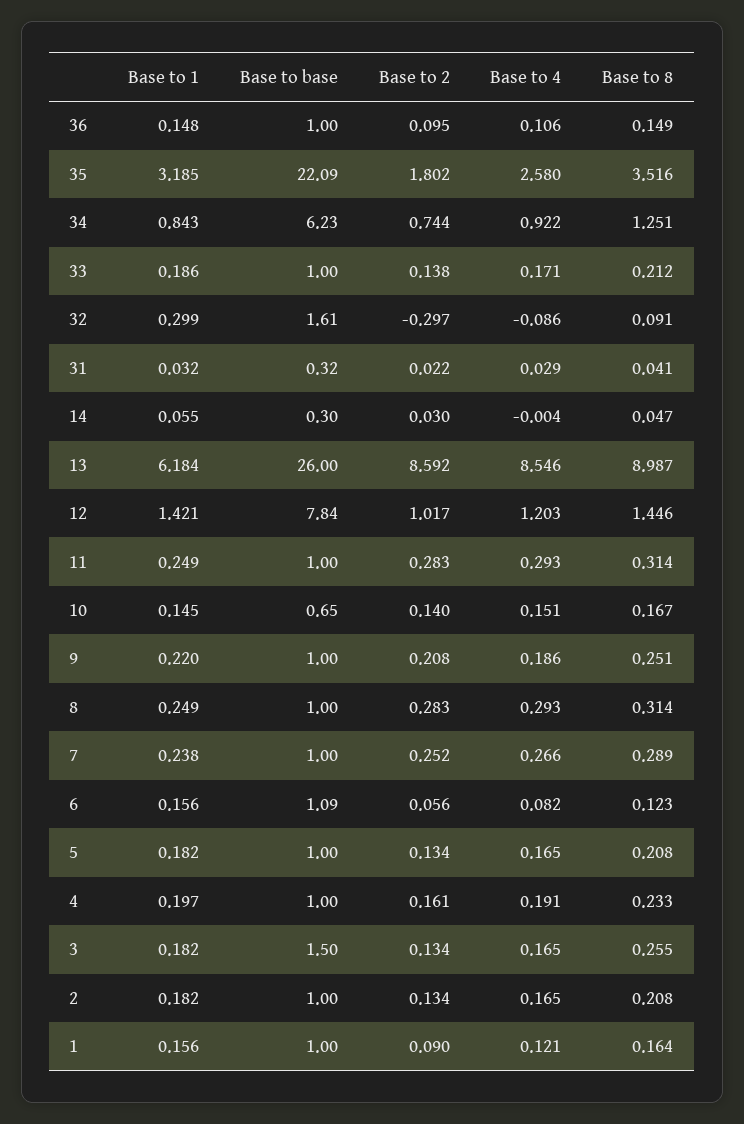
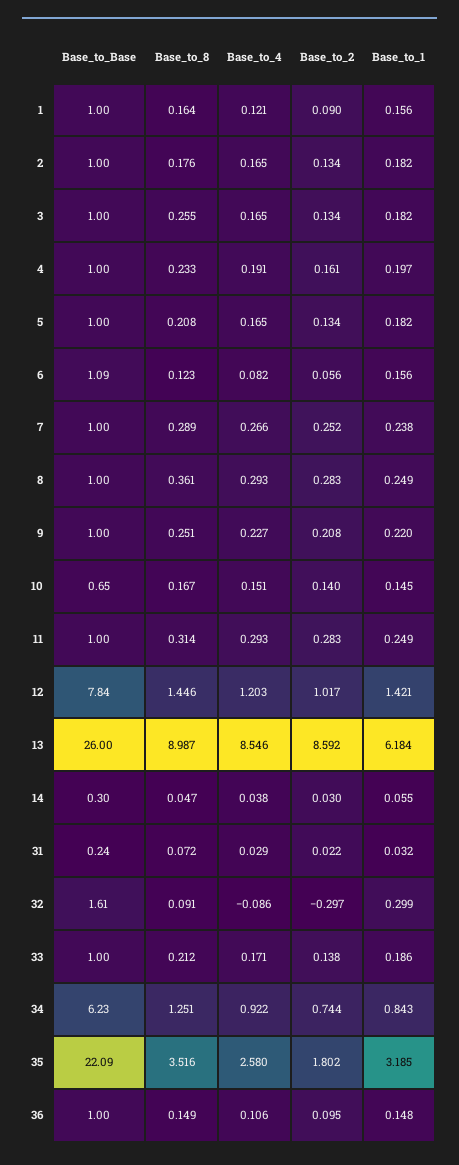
Base to base, 31: 0.32 -> 0.24
Base to 8, 31: 0.041 -> 0.072
Base to 4, 14: -0.004 -> 0.038
Base to 4, 9: 0.186 -> 0.227
Base to 8, 8: 0.314 -> 0.361
Base to base, 3: 1.5 -> 1
Base to 8, 2: 0.208 -> 0.176

